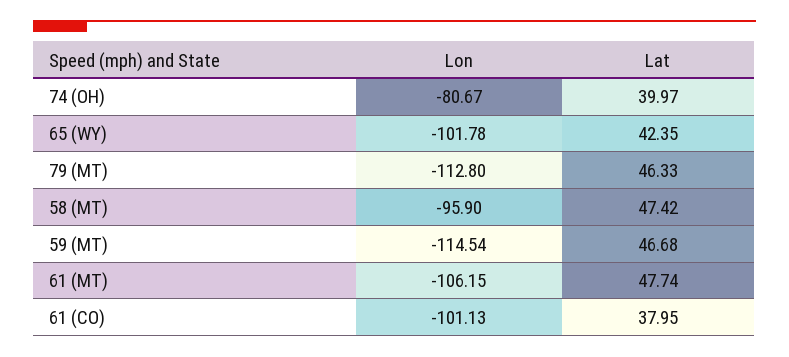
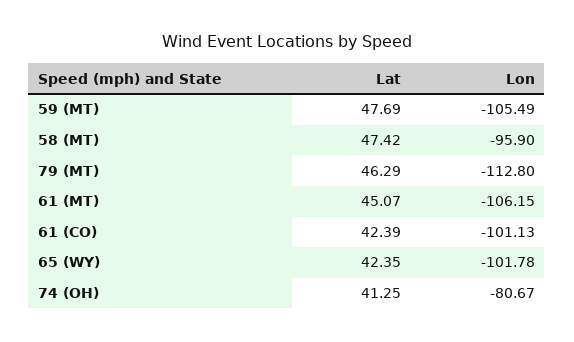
Lat, 74 (OH): 39.97 -> 41.25
Lat, 79 (MT): 46.33 -> 46.29
Lon, 59 (MT): -114.54 -> -105.49
Lat, 59 (MT): 46.68 -> 47.69
Lat, 61 (MT): 47.74 -> 45.07
Lat, 61 (CO): 37.95 -> 42.39

